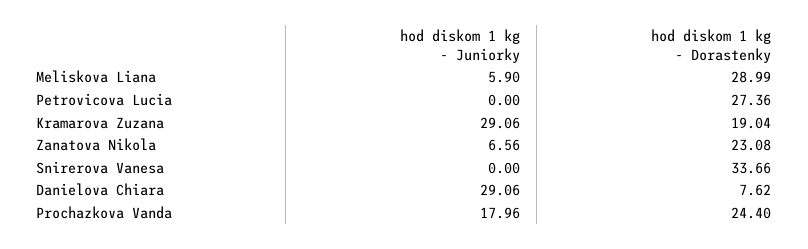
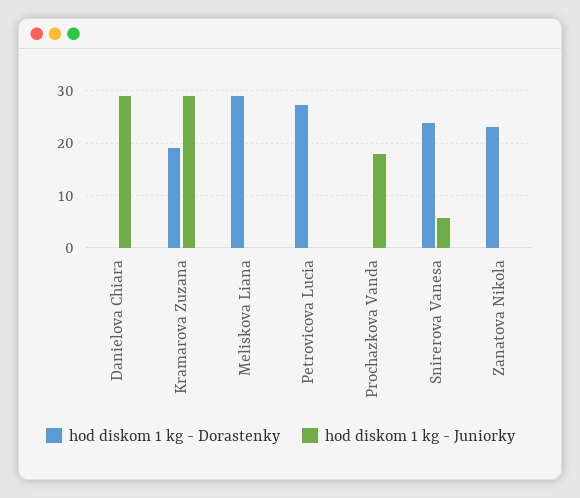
hod diskom 1 kg - Juniorky, Meliskova Liana: 5.9 -> 0
hod diskom 1 kg - Juniorky, Zanatova Nikola: 6.56 -> 0
hod diskom 1 kg - Juniorky, Snirerova Vanesa: 0 -> 6
hod diskom 1 kg - Dorastenky, Snirerova Vanesa: 33.66 -> 24
hod diskom 1 kg - Dorastenky, Danielova Chiara: 7.62 -> 0
hod diskom 1 kg - Dorastenky, Prochazkova Vanda: 24.4 -> 0

